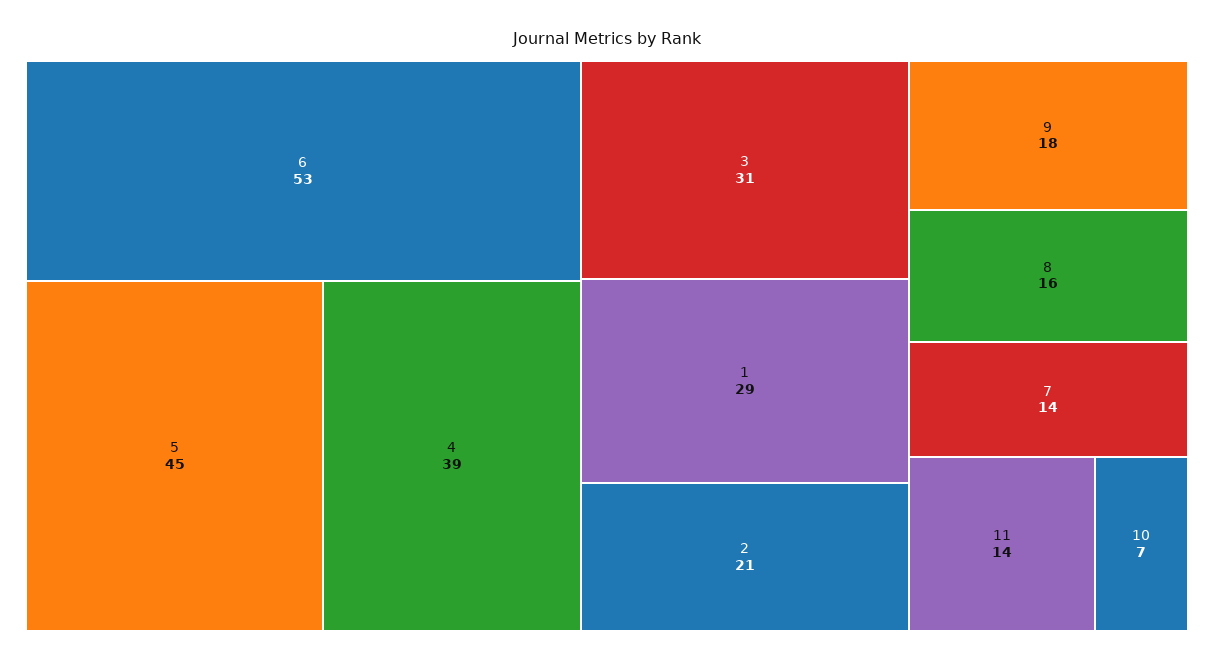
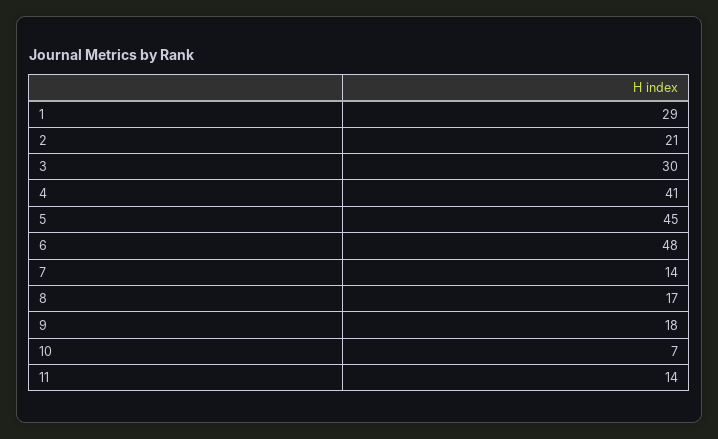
6: 53 -> 48
4: 39 -> 41
3: 31 -> 30
8: 16 -> 17

